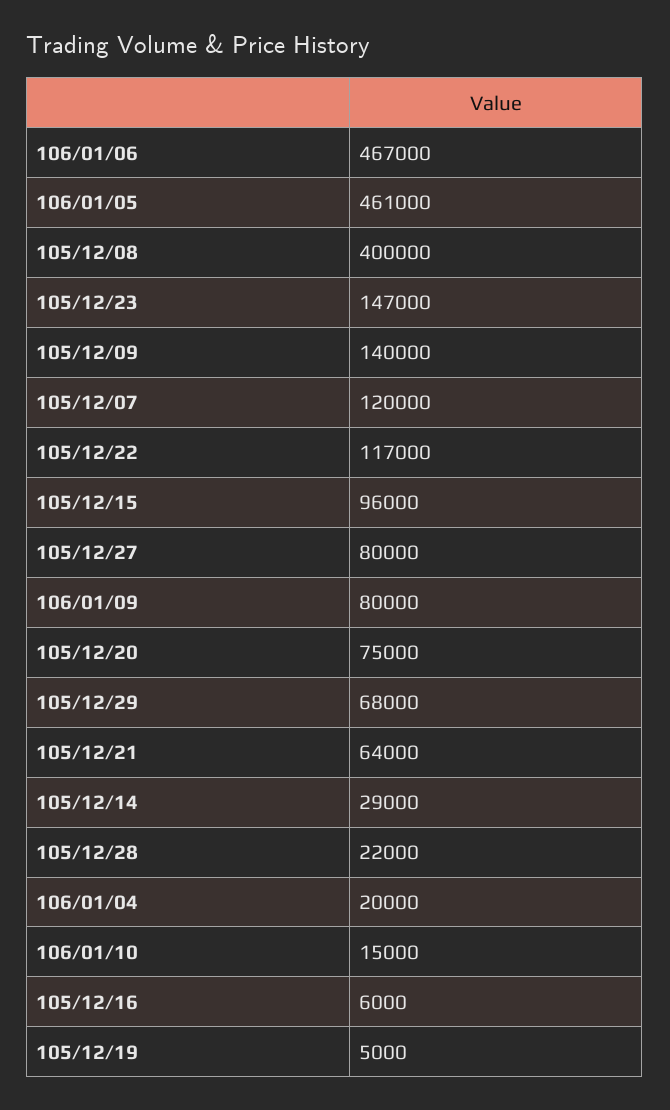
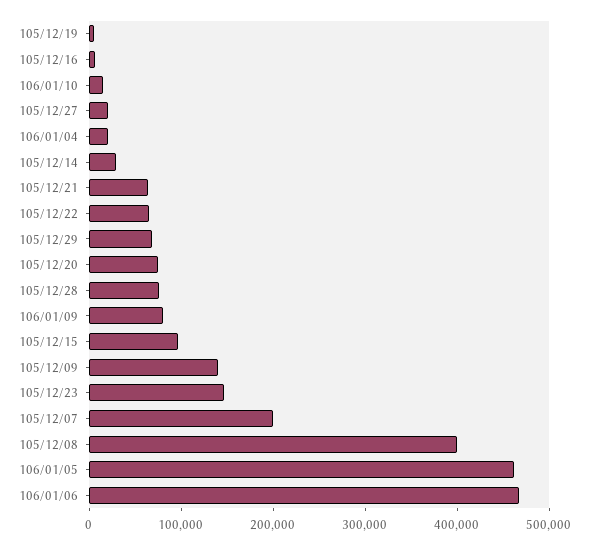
105/12/07: 120000 -> 200000
105/12/22: 117000 -> 60000
105/12/27: 80000 -> 20000
105/12/28: 22000 -> 80000

